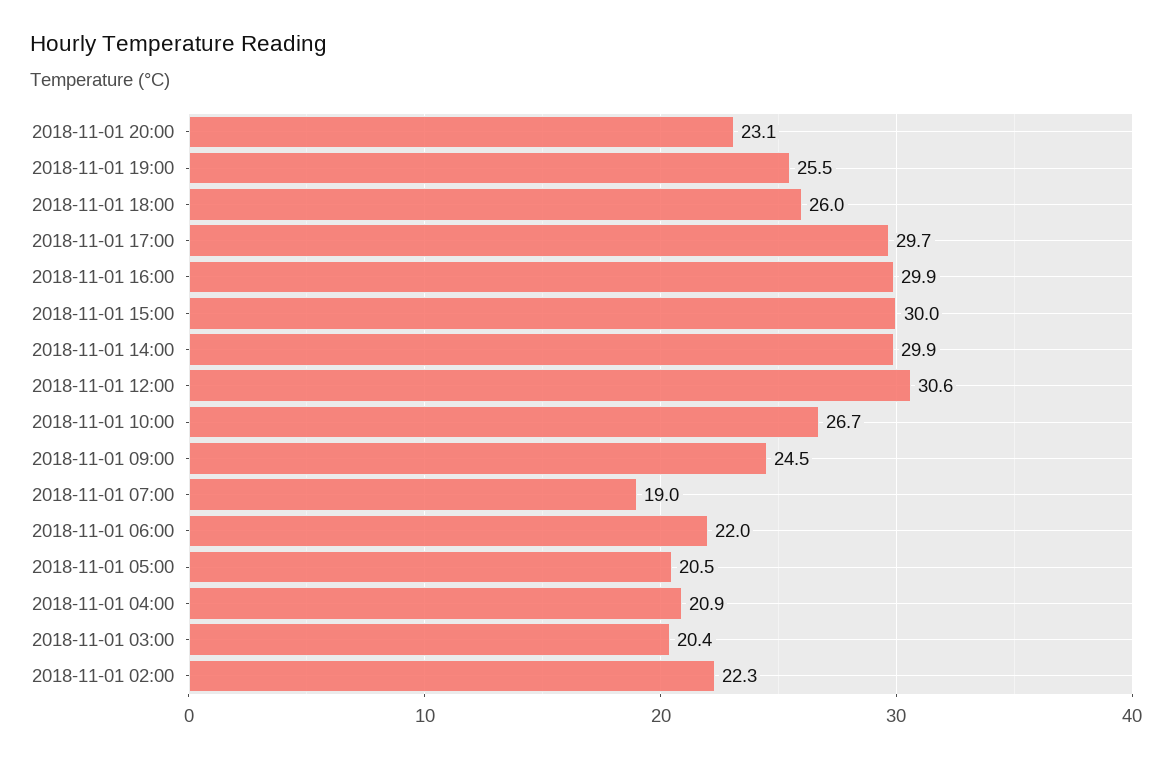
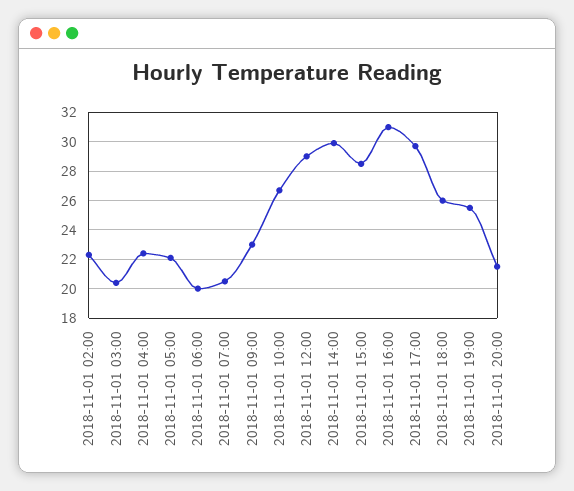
2018-11-01 20:00: 23.1 -> 21.5
2018-11-01 16:00: 29.9 -> 31
2018-11-01 15:00: 30 -> 28.5
2018-11-01 12:00: 30.6 -> 29
2018-11-01 09:00: 24.5 -> 23
2018-11-01 07:00: 19 -> 20.5
2018-11-01 06:00: 22 -> 20
2018-11-01 05:00: 20.5 -> 22
2018-11-01 04:00: 20.9 -> 22.5

